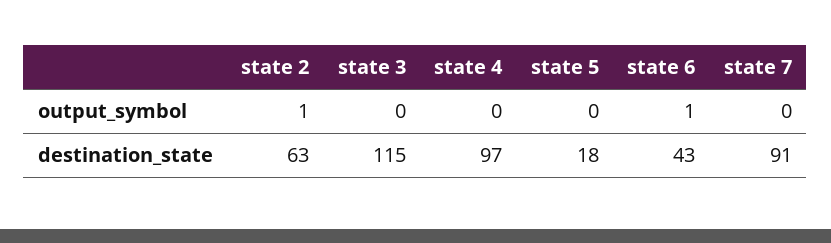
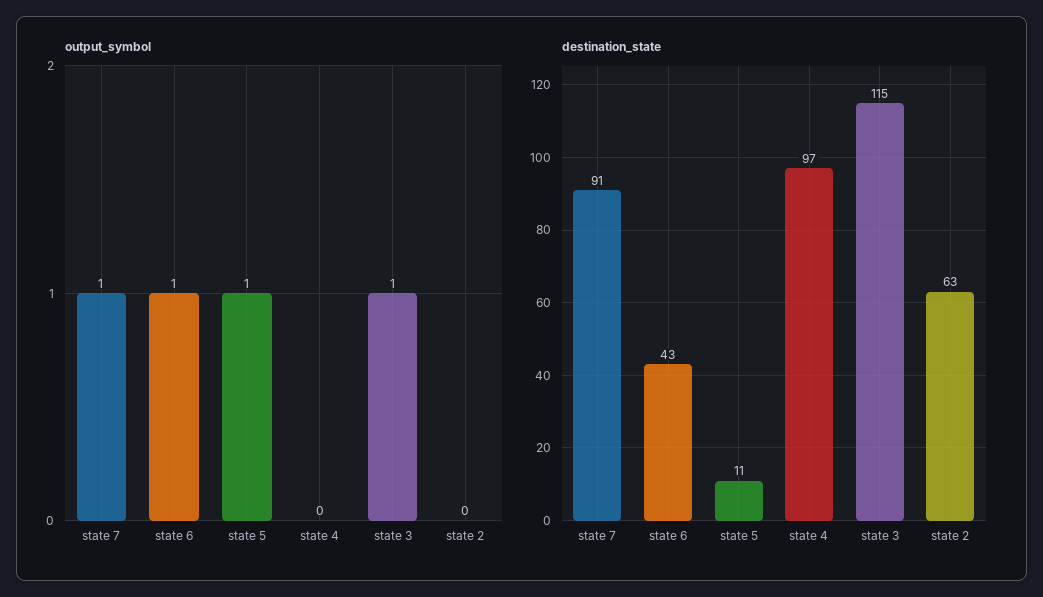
output_symbol, state 2: 1 -> 0
output_symbol, state 3: 0 -> 1
output_symbol, state 5: 0 -> 1
output_symbol, state 7: 0 -> 1
destination_state, state 5: 18 -> 11

